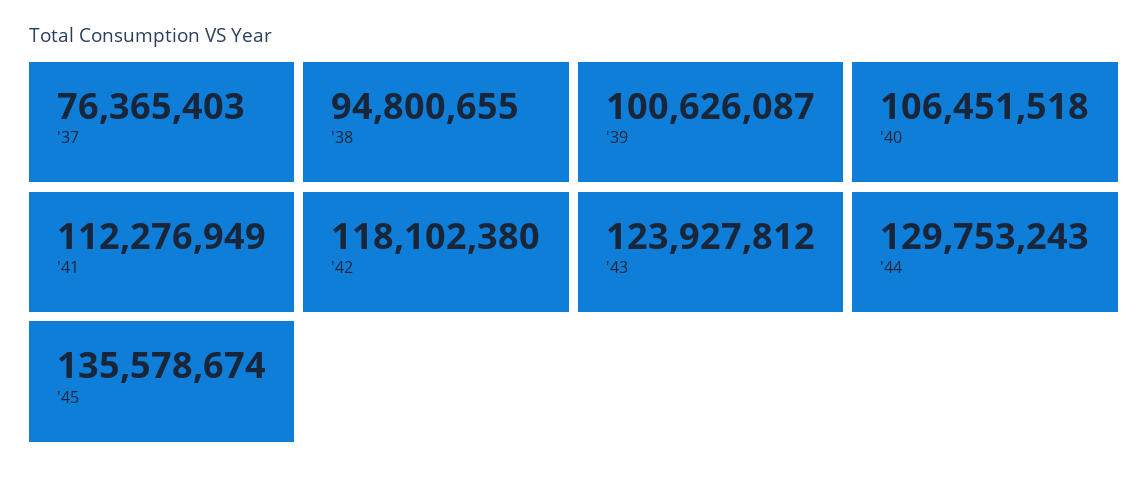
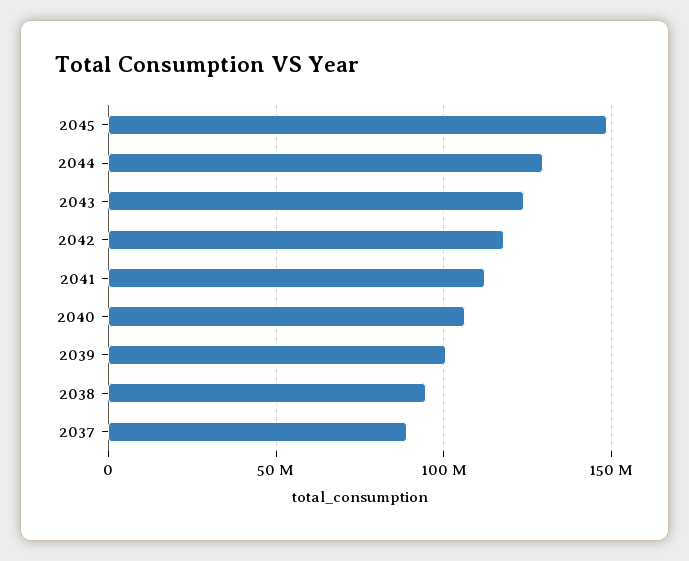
'37: 76365403 -> 90000000
'45: 135578674 -> 150000000

